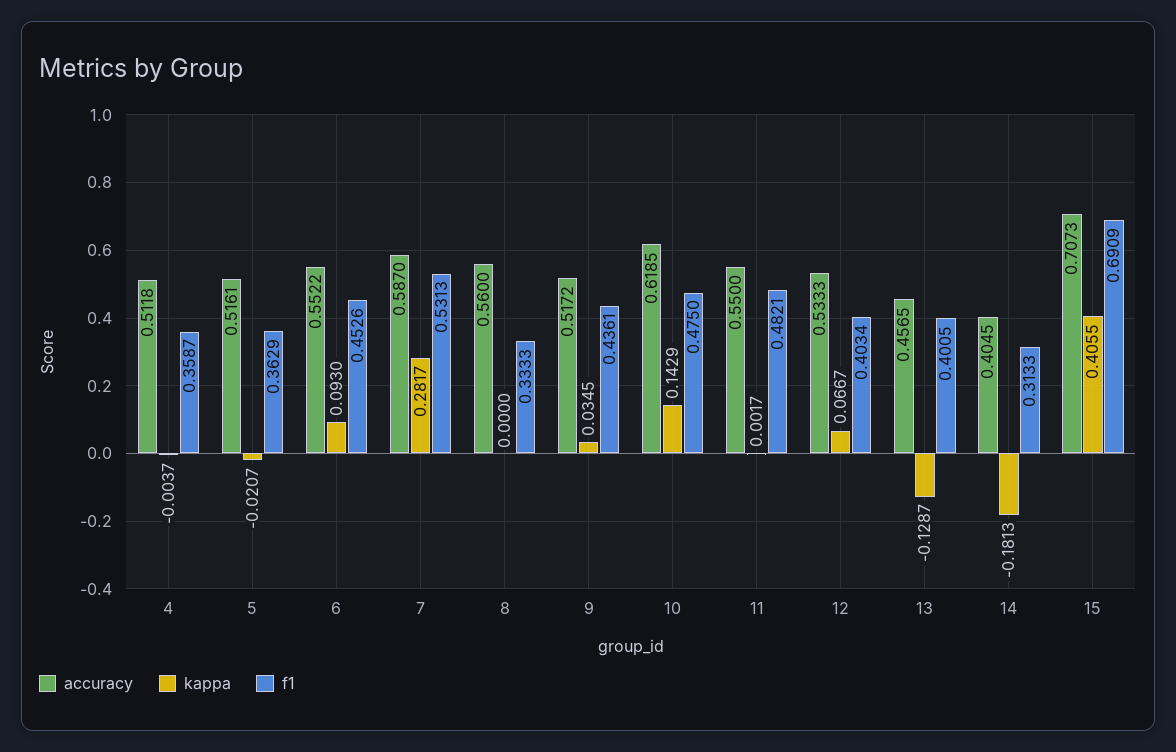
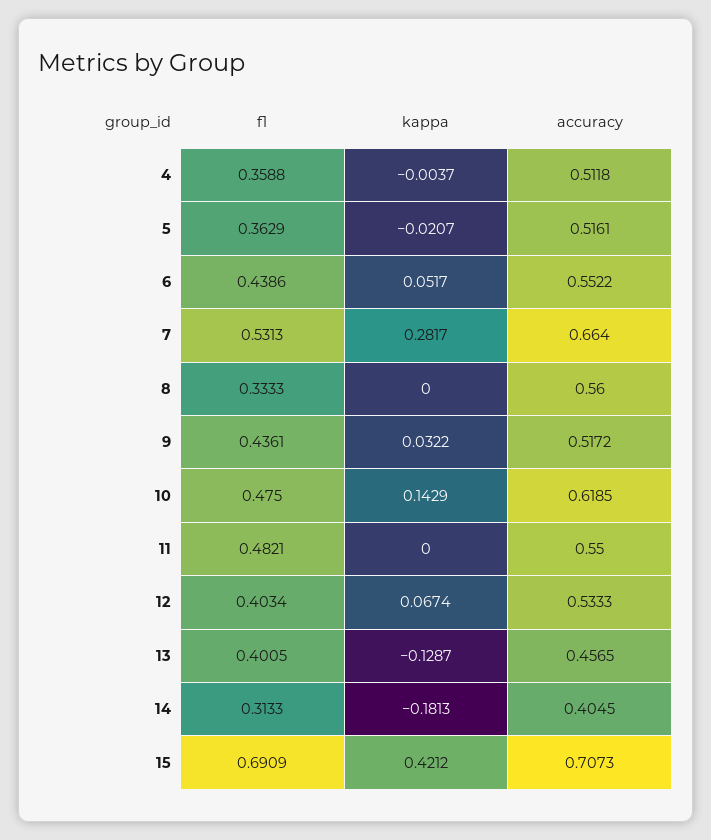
f1, 4: 0.3587 -> 0.3588
kappa, 6: 0.093 -> 0.0517
f1, 6: 0.4526 -> 0.4386
accuracy, 7: 0.587 -> 0.664
kappa, 9: 0.0345 -> 0.0322
kappa, 11: 0.0017 -> 0
kappa, 12: 0.0667 -> 0.0674
kappa, 15: 0.4055 -> 0.4212

